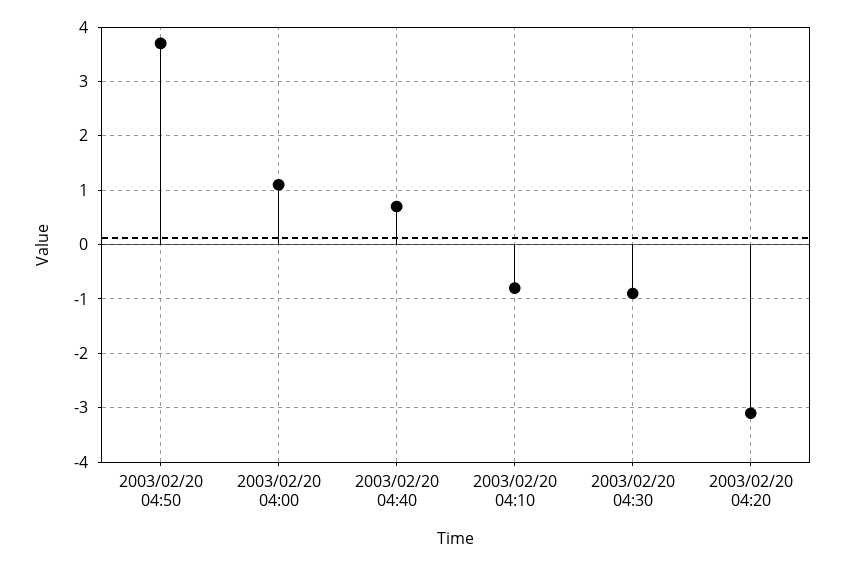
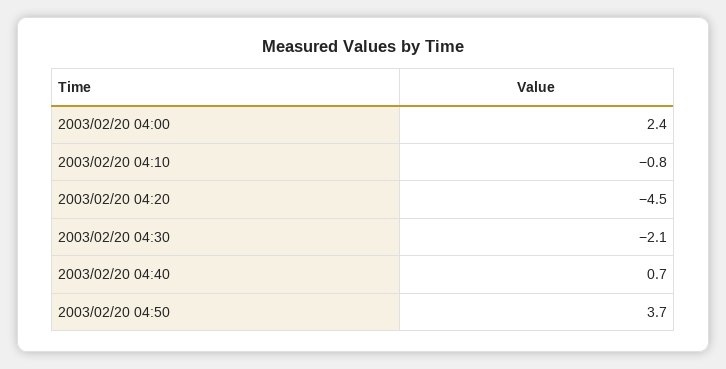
2003/02/20 04:00: 1 -> 2.4
2003/02/20 04:30: -1 -> -2.1
2003/02/20 04:20: -3 -> -4.5

